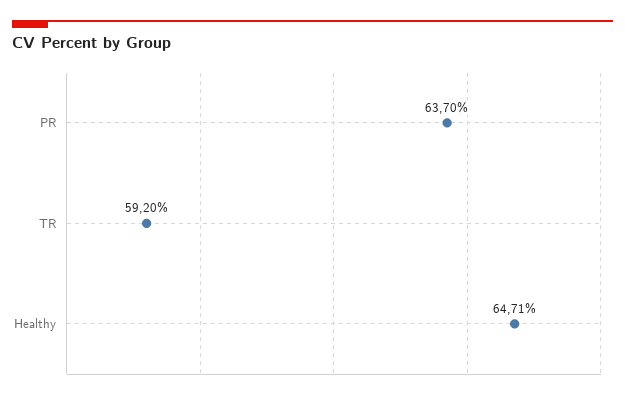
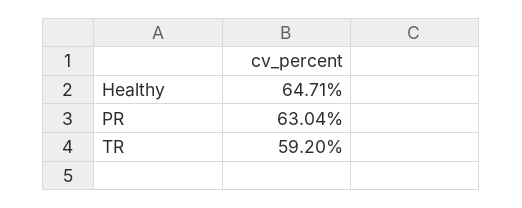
PR: 63.7 -> 63.04

